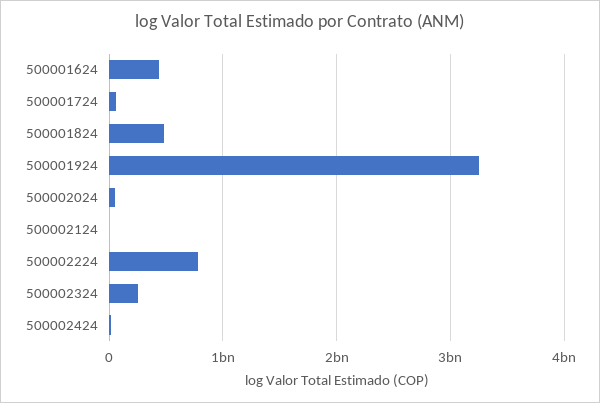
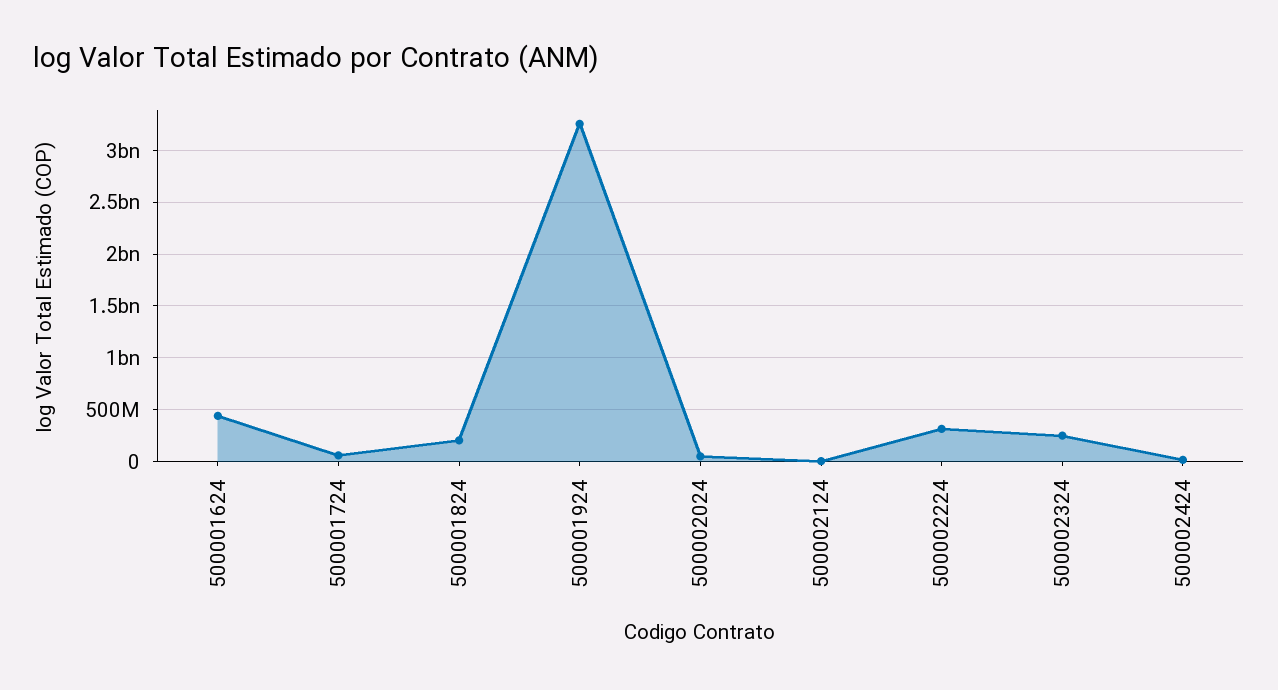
500001824: 500000000 -> 200000000
500002224: 800000000 -> 300000000

